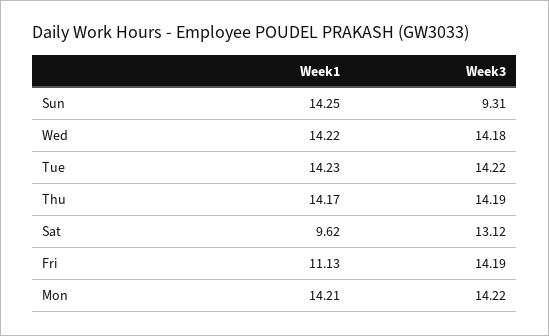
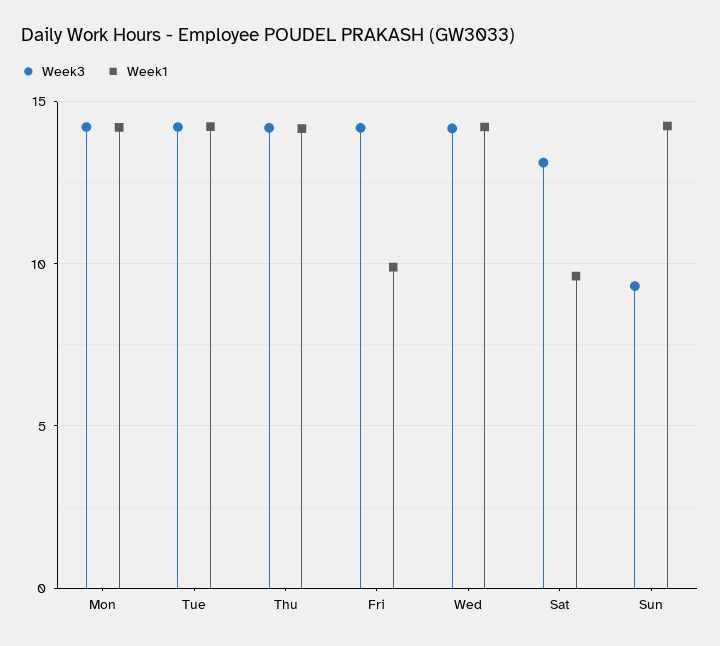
Week1, Fri: 11.13 -> 10

